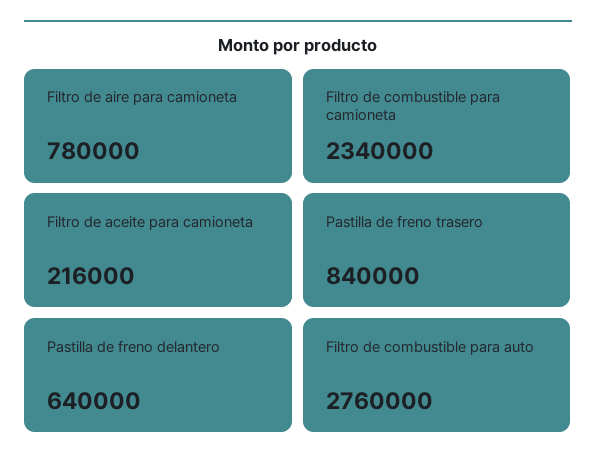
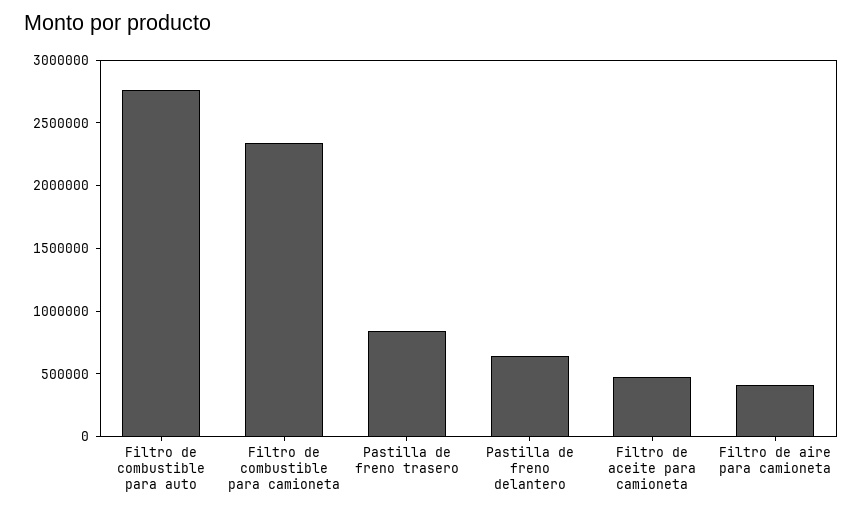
Filtro de aire para camioneta: 780000 -> 400000
Filtro de aceite para camioneta: 216000 -> 500000

